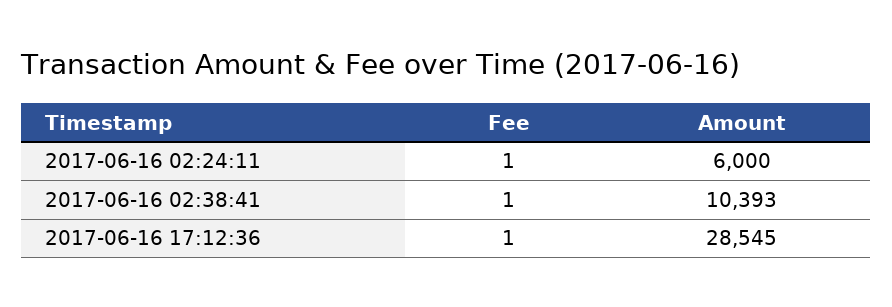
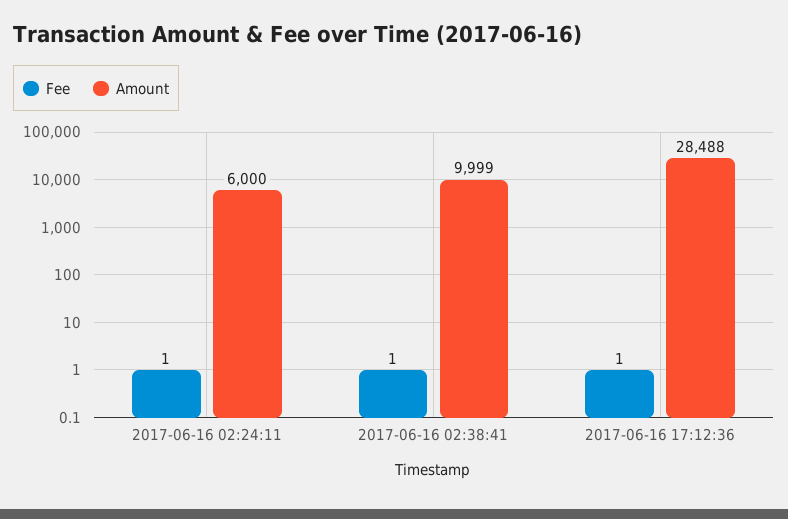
Amount, 2017-06-16 02:38:41: 10393 -> 9999
Amount, 2017-06-16 17:12:36: 28545 -> 28488

